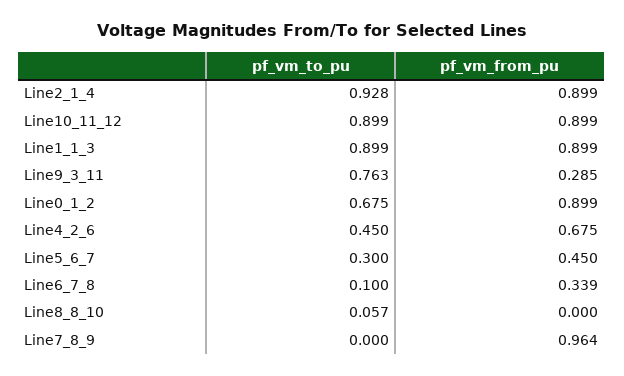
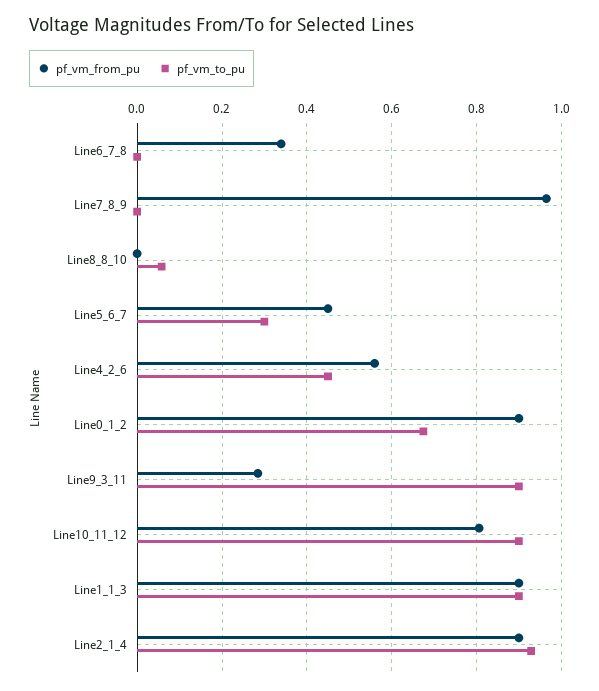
pf_vm_from_pu, Line10_11_12: 0.899 -> 0.8
pf_vm_to_pu, Line9_3_11: 0.763 -> 0.9
pf_vm_from_pu, Line4_2_6: 0.675 -> 0.56
pf_vm_to_pu, Line6_7_8: 0.1 -> 0

